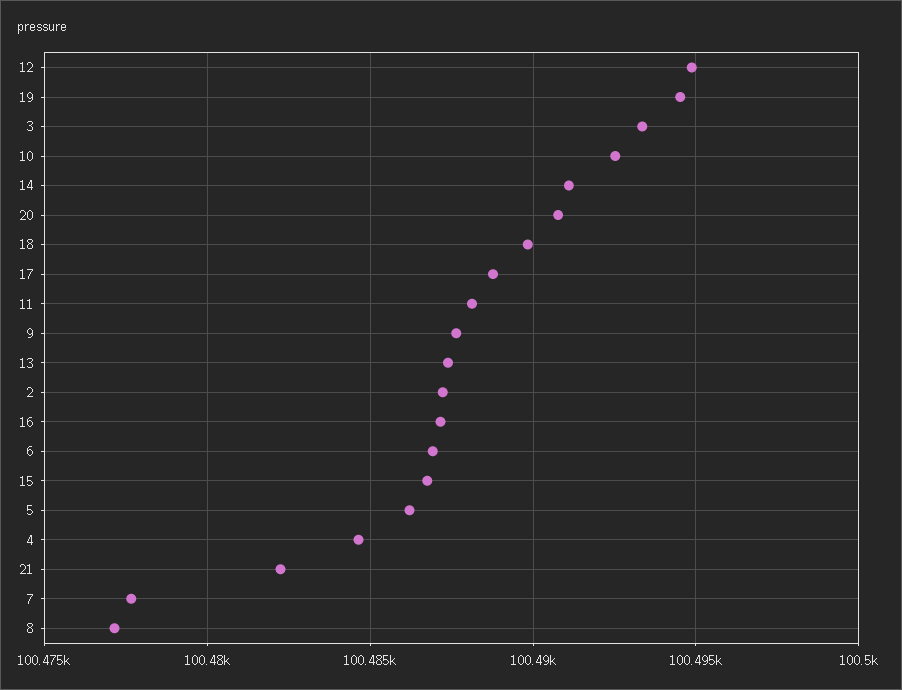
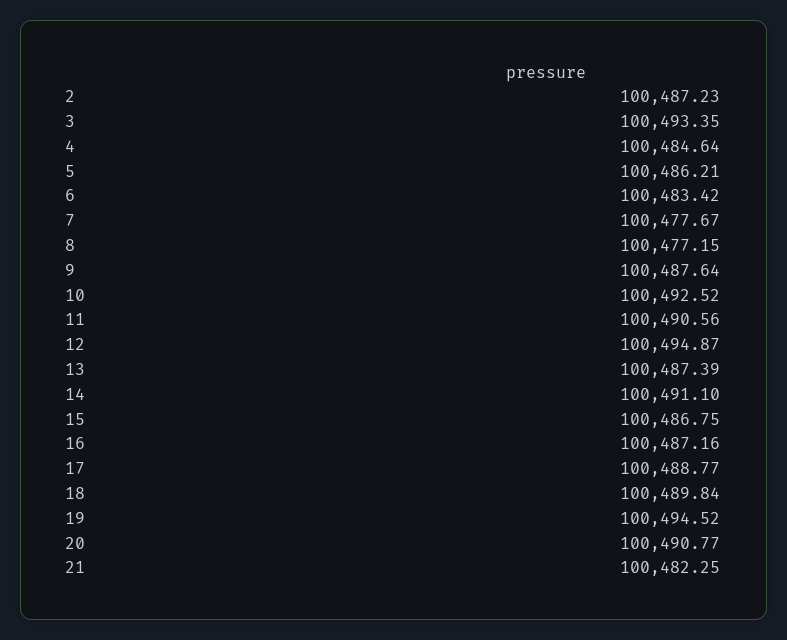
11: 100488 -> 100490.56
6: 100487 -> 100483.42

